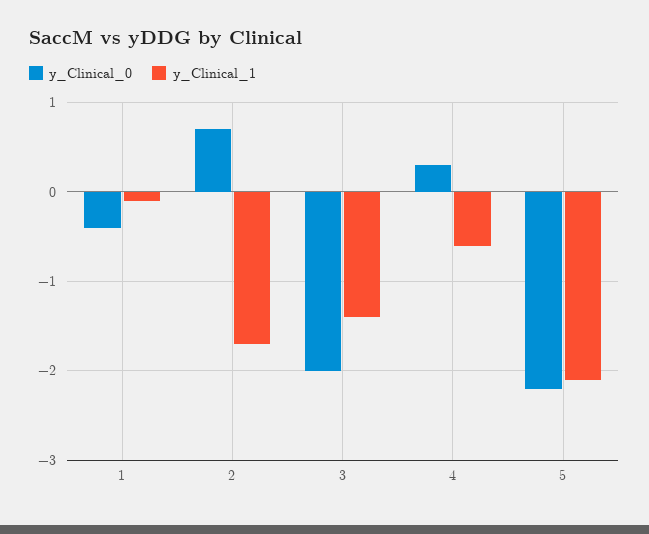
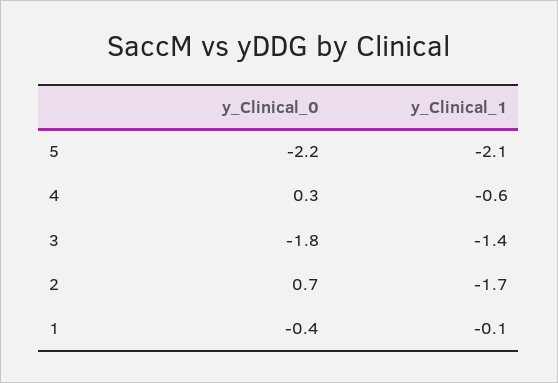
y_Clinical_0, 3: -2 -> -1.8

